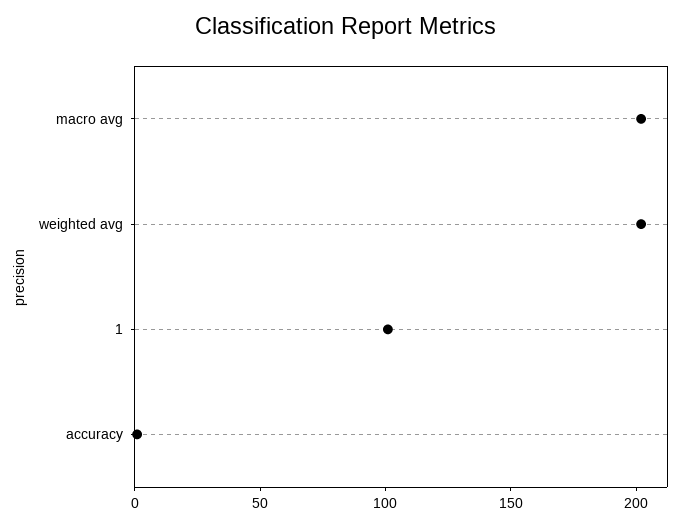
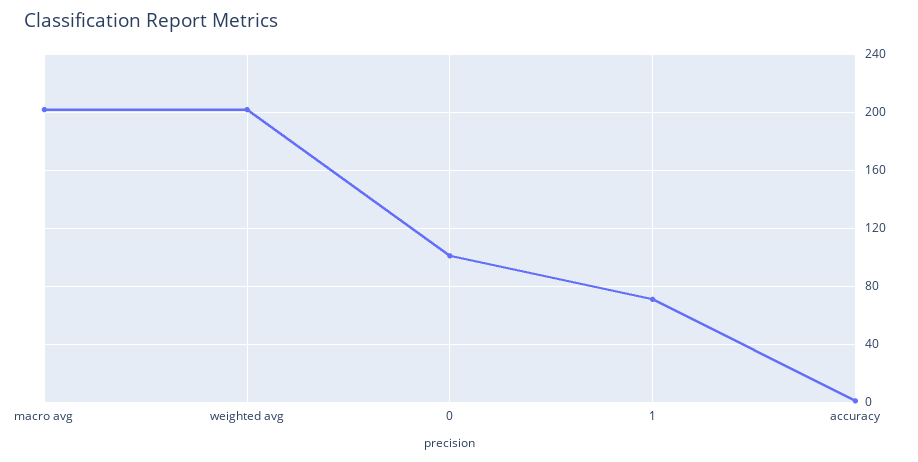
1: 100 -> 70
0: none -> 100

